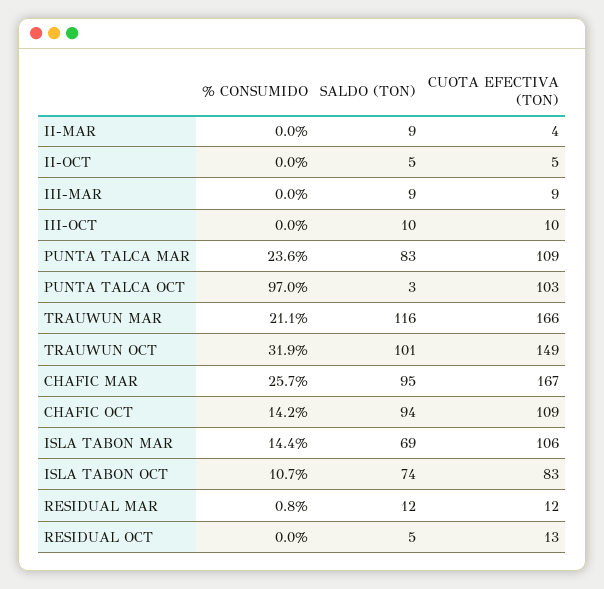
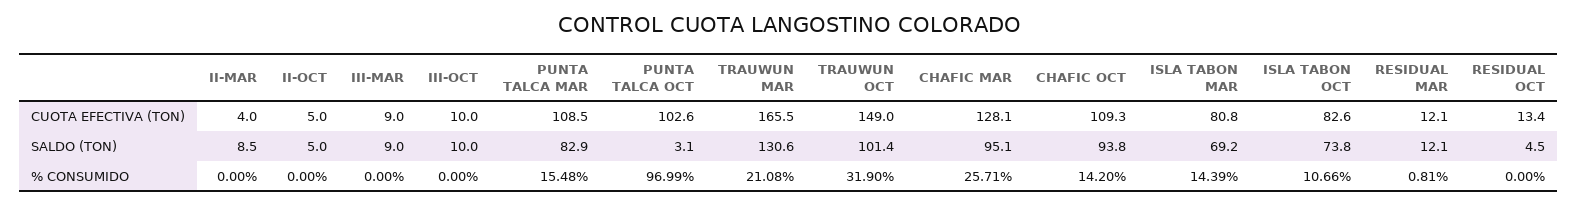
% CONSUMIDO, PUNTA TALCA MAR: 23.6 -> 15.48
SALDO (TON), TRAUWUN MAR: 116 -> 130.6
CUOTA EFECTIVA (TON), CHAFIC MAR: 167 -> 128.1
CUOTA EFECTIVA (TON), ISLA TABON MAR: 106 -> 80.8

